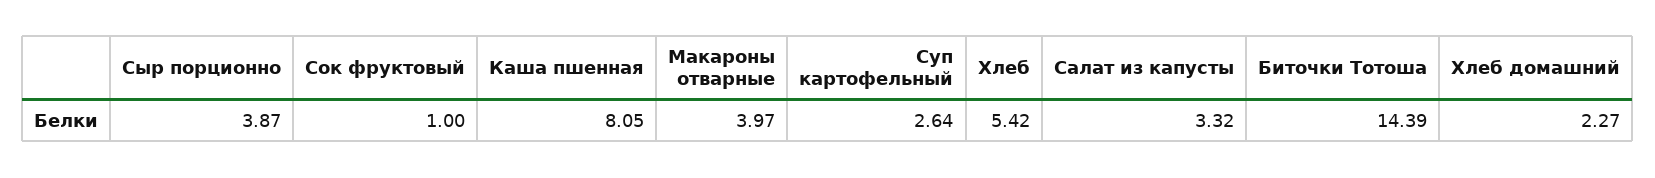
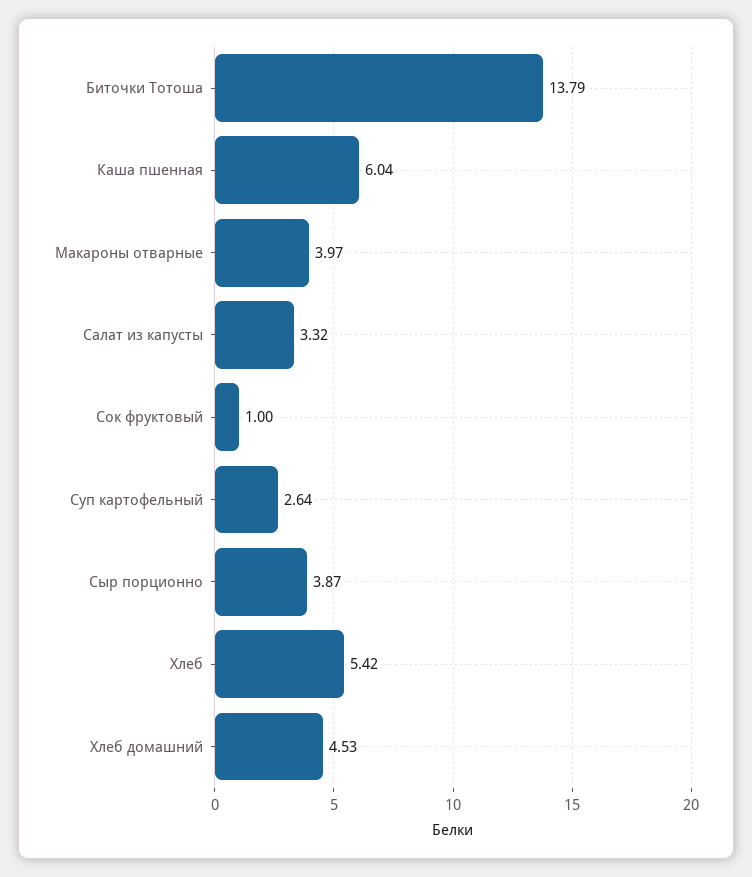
Каша пшенная: 8.05 -> 6.04
Биточки Тотоша: 14.39 -> 13.79
Хлеб домашний: 2.27 -> 4.53

